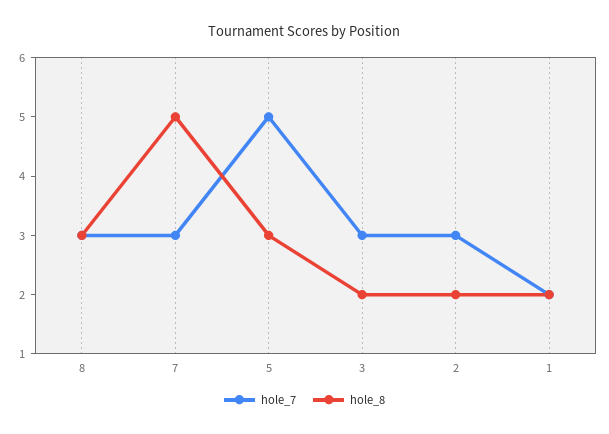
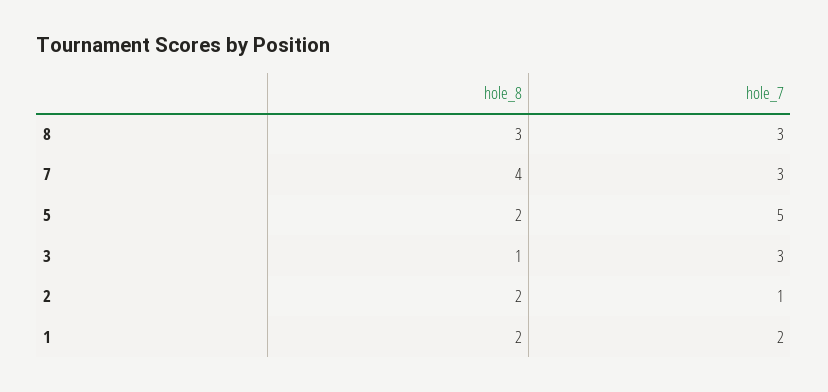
hole_8, 7: 5 -> 4
hole_8, 5: 3 -> 2
hole_8, 3: 2 -> 1
hole_7, 2: 3 -> 1

